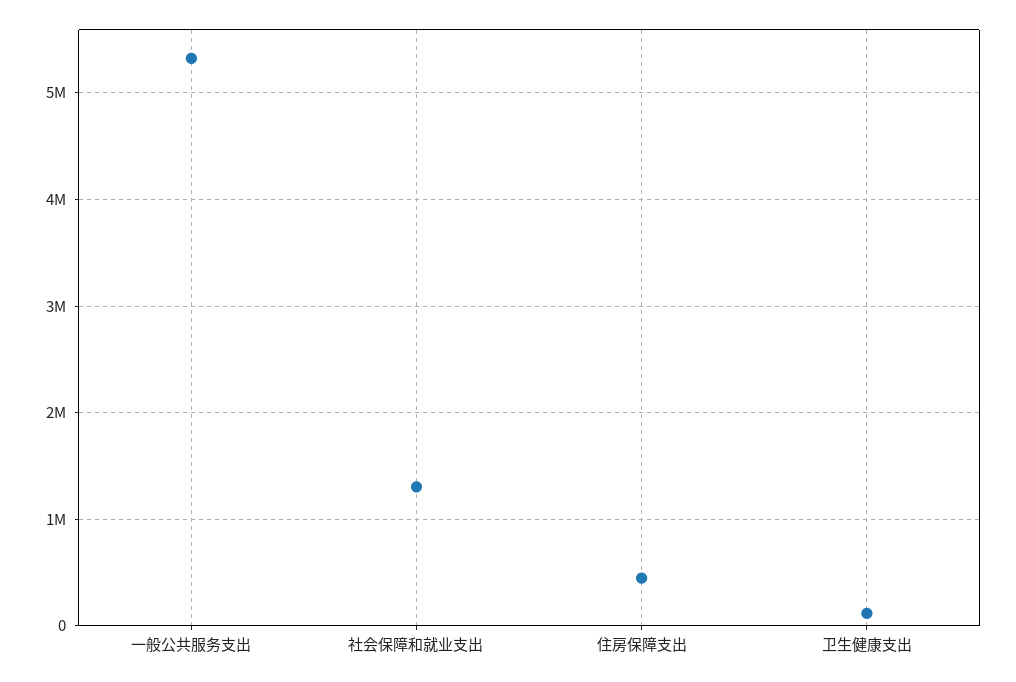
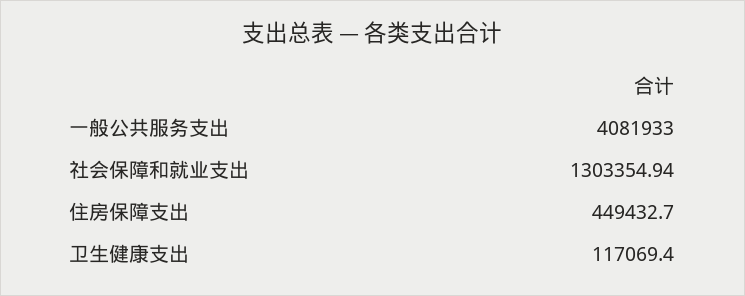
一般公共服务支出: 5300000 -> 4081933

